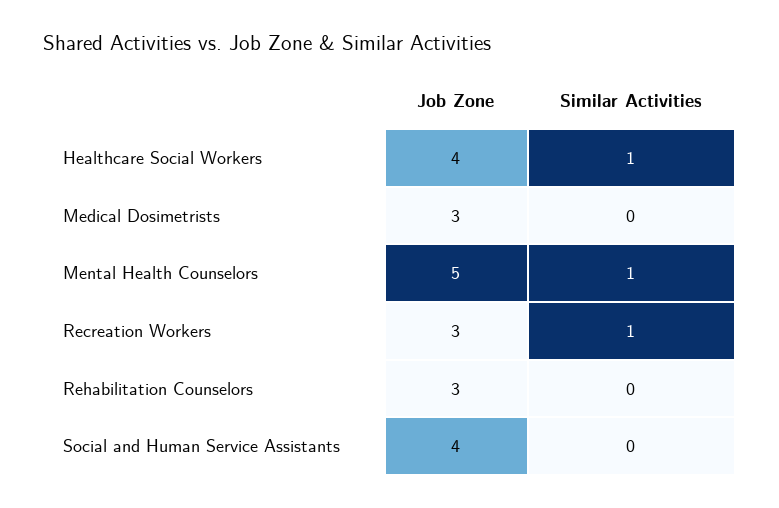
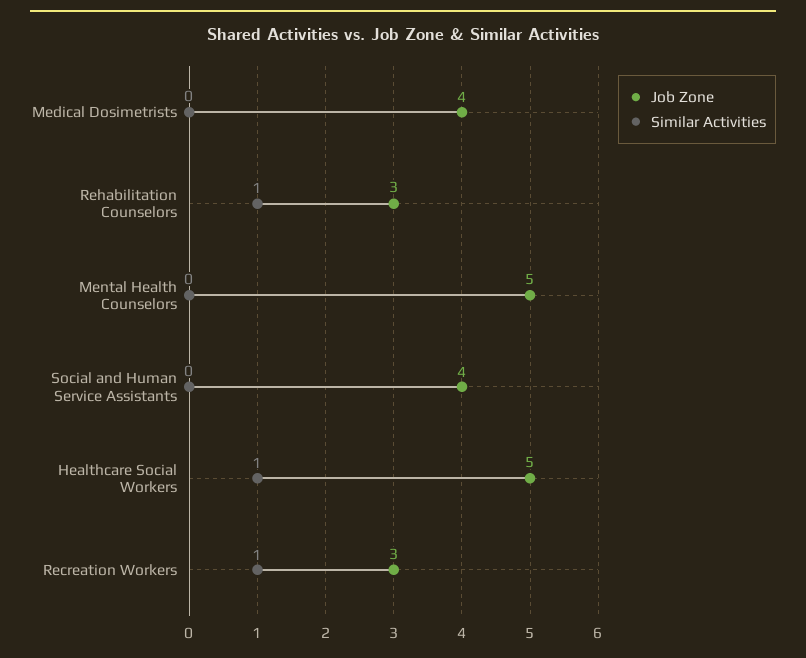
Job Zone, Healthcare Social Workers: 4 -> 5
Job Zone, Medical Dosimetrists: 3 -> 4
Similar Activities, Mental Health Counselors: 1 -> 0
Similar Activities, Rehabilitation Counselors: 0 -> 1

